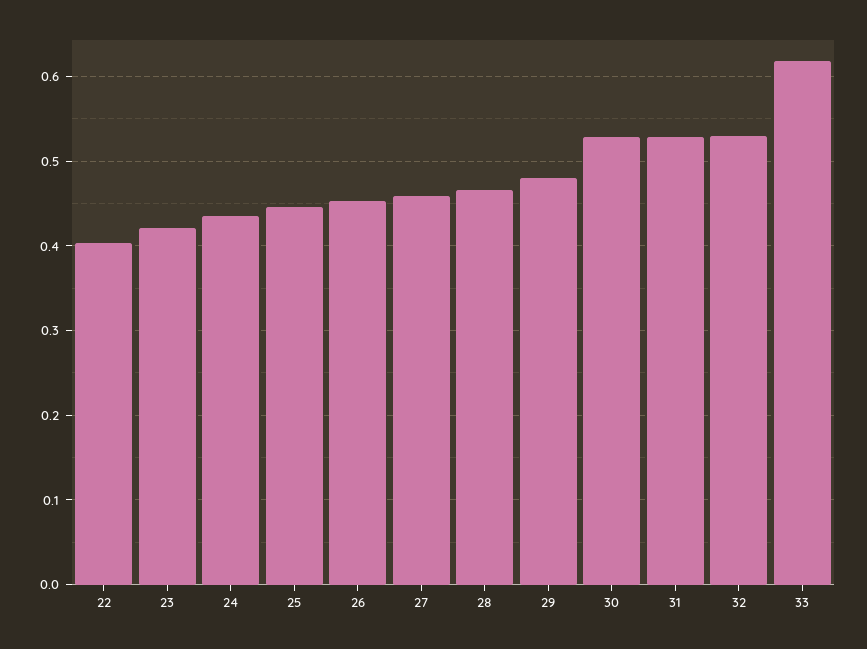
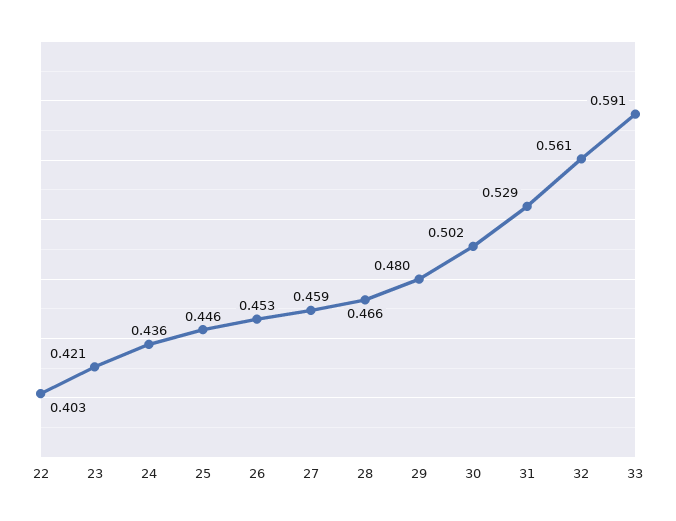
30: 0.53 -> 0.502
32: 0.53 -> 0.561
33: 0.62 -> 0.591

